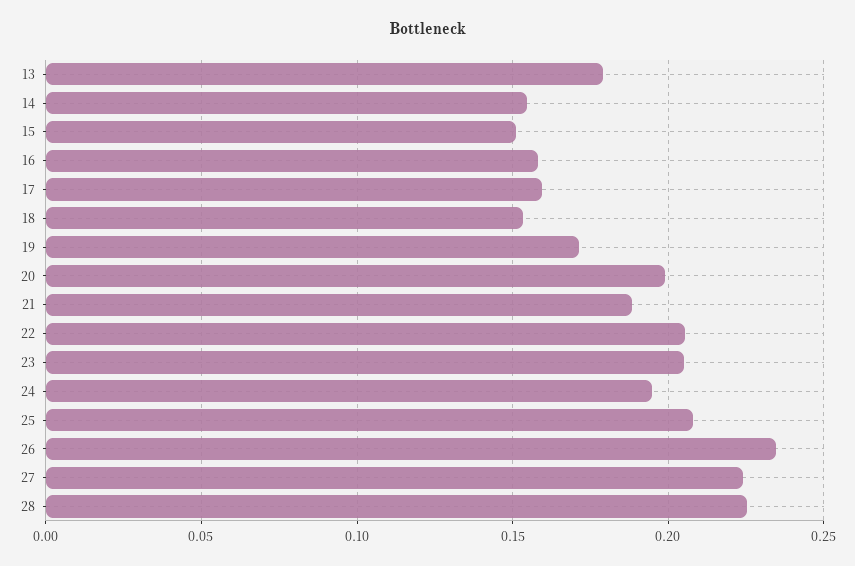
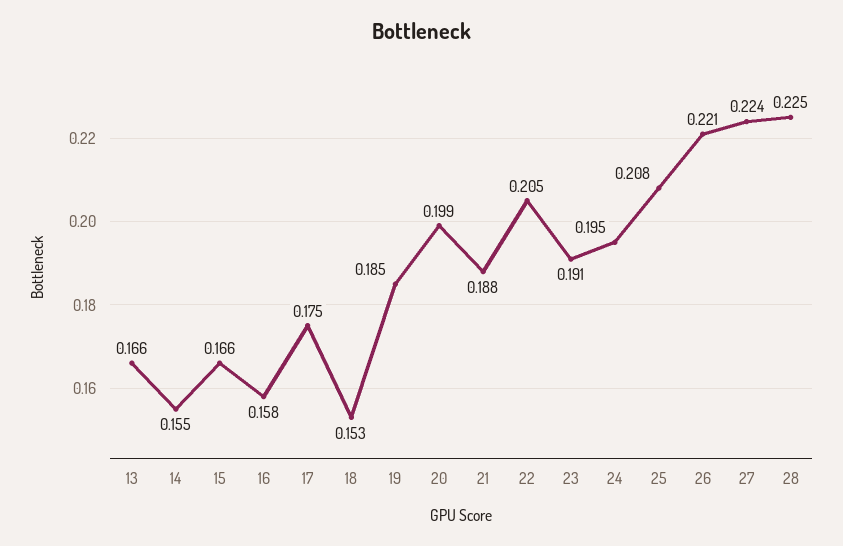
13: 0.18 -> 0.166
15: 0.15 -> 0.166
17: 0.16 -> 0.175
19: 0.17 -> 0.185
23: 0.205 -> 0.191
26: 0.235 -> 0.221

